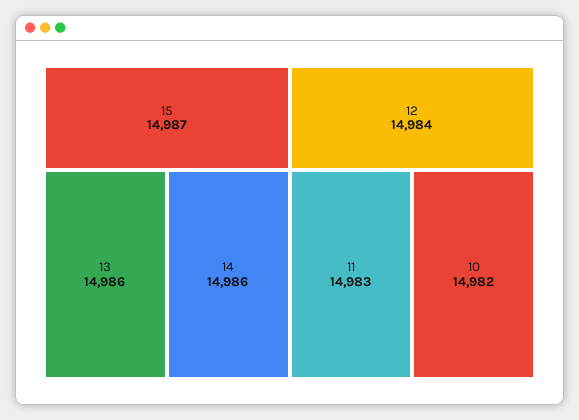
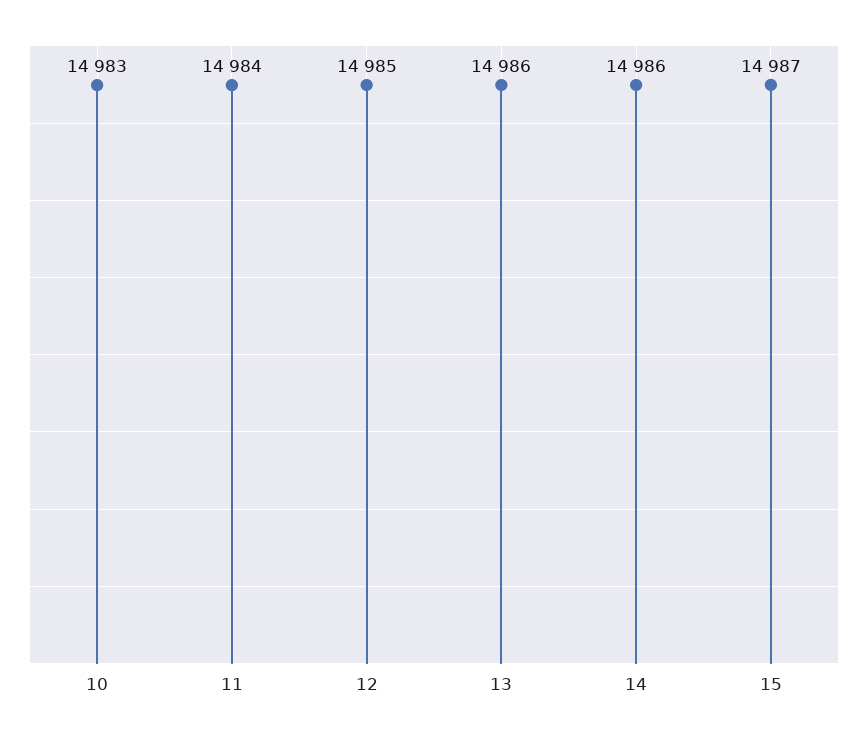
12: 14984 -> 14985
11: 14983 -> 14984
10: 14982 -> 14983

